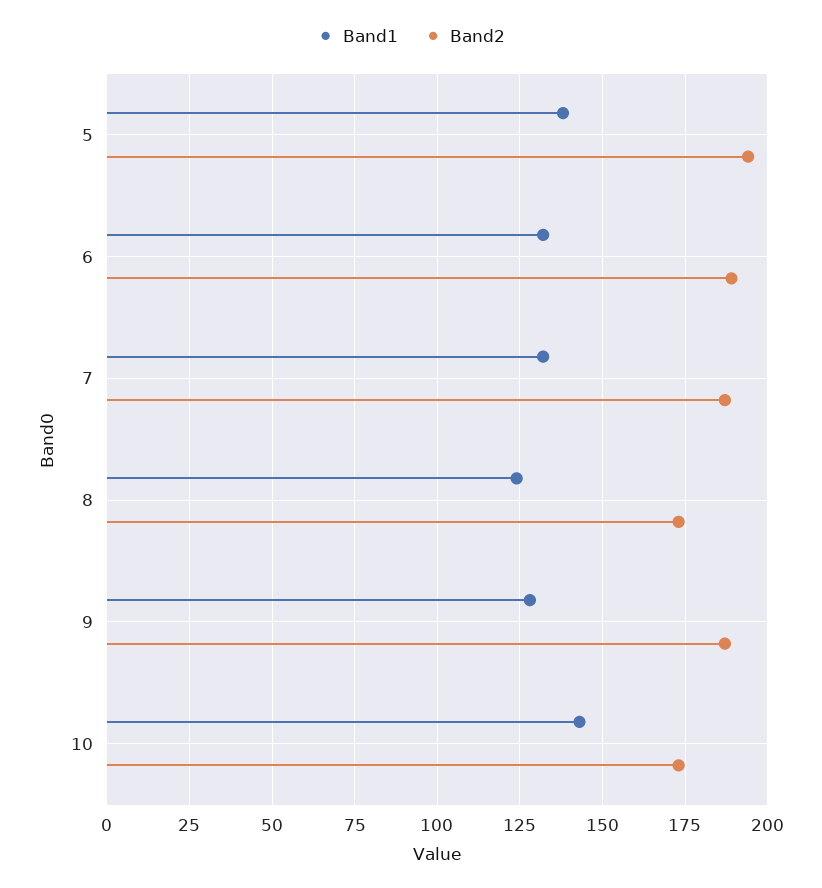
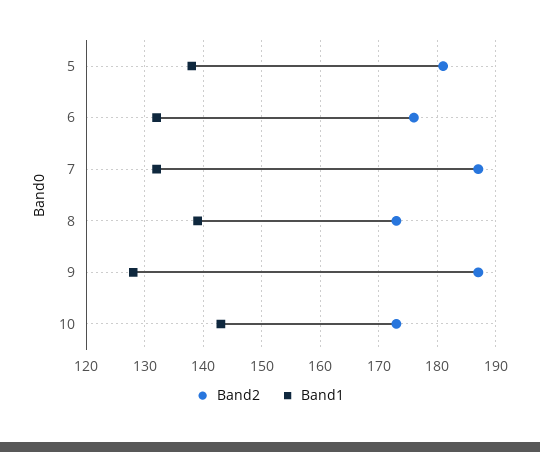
Band2, 5: 195 -> 180
Band2, 6: 190 -> 175
Band1, 8: 125 -> 140

